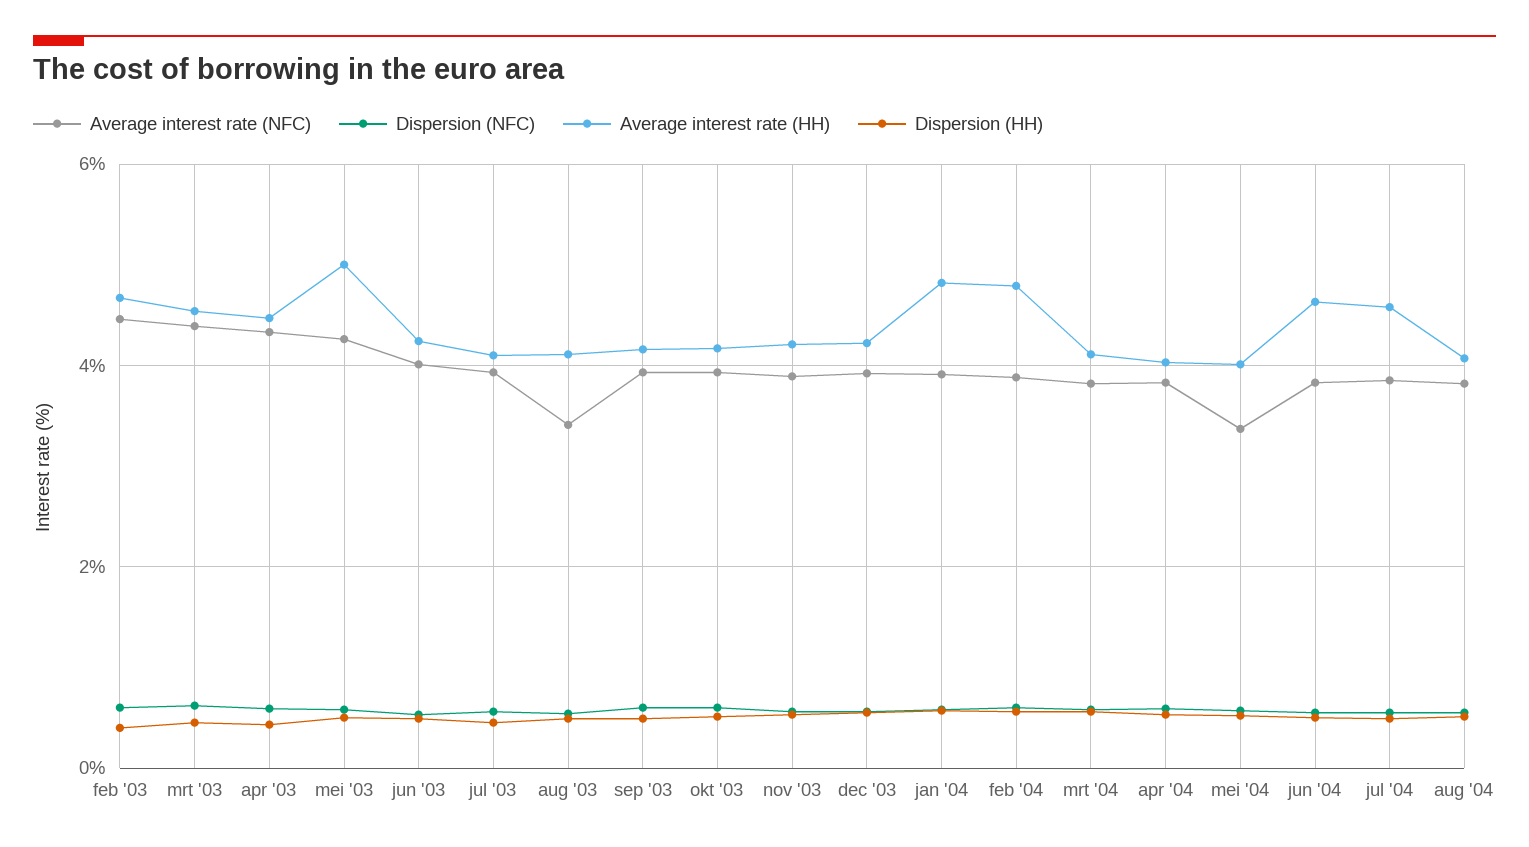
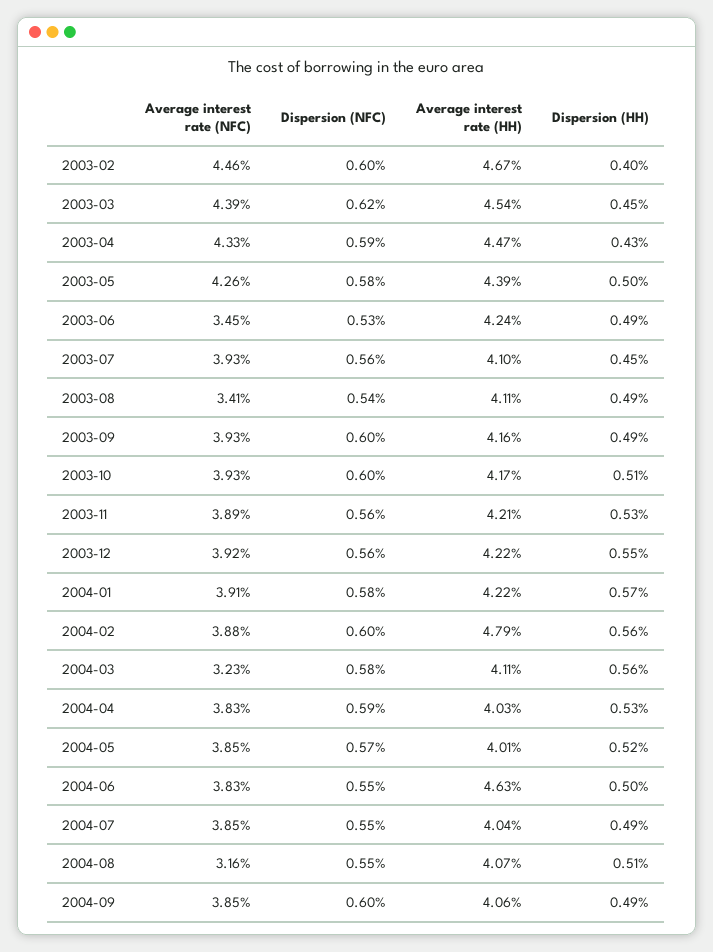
Average interest rate (HH), mei '03: 5 -> 4.39
Average interest rate (NFC), jun '03: 4 -> 3.45
Average interest rate (HH), jan '04: 4.8 -> 4.22
Average interest rate (NFC), mrt '04: 3.8 -> 3.23
Average interest rate (NFC), mei '04: 3.4 -> 3.85
Average interest rate (HH), jul '04: 4.6 -> 4.04
Average interest rate (NFC), aug '04: 3.8 -> 3.16
Average interest rate (NFC), 2004-09: none -> 3.85
Dispersion (NFC), 2004-09: none -> 0.6
Average interest rate (HH), 2004-09: none -> 4.06
Dispersion (HH), 2004-09: none -> 0.49

